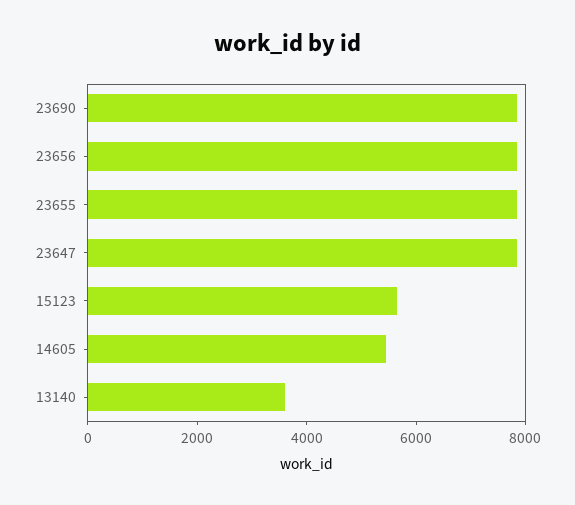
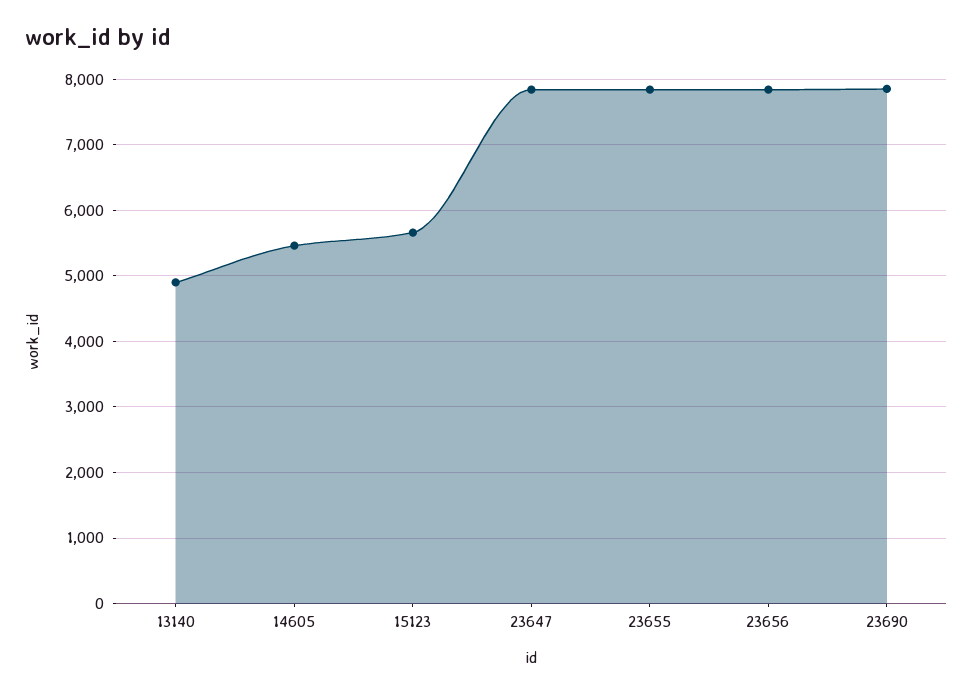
13140: 3500 -> 4900

